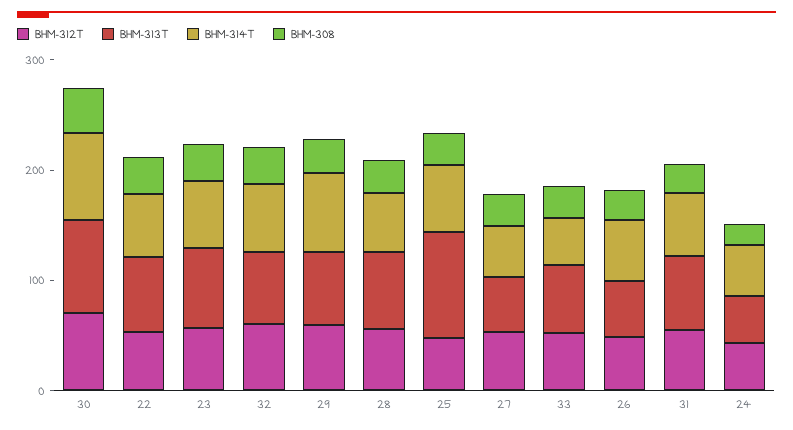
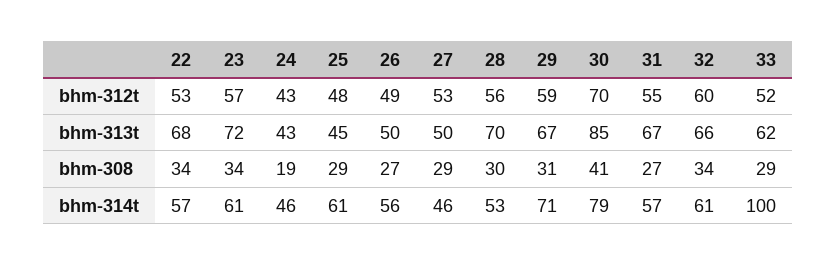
BHM-313T, 25: 100 -> 45
BHM-314T, 33: 40 -> 100

